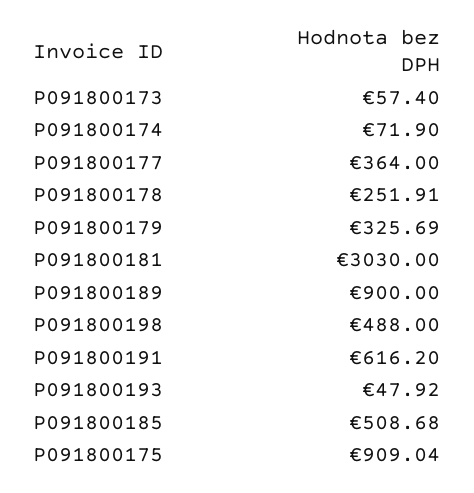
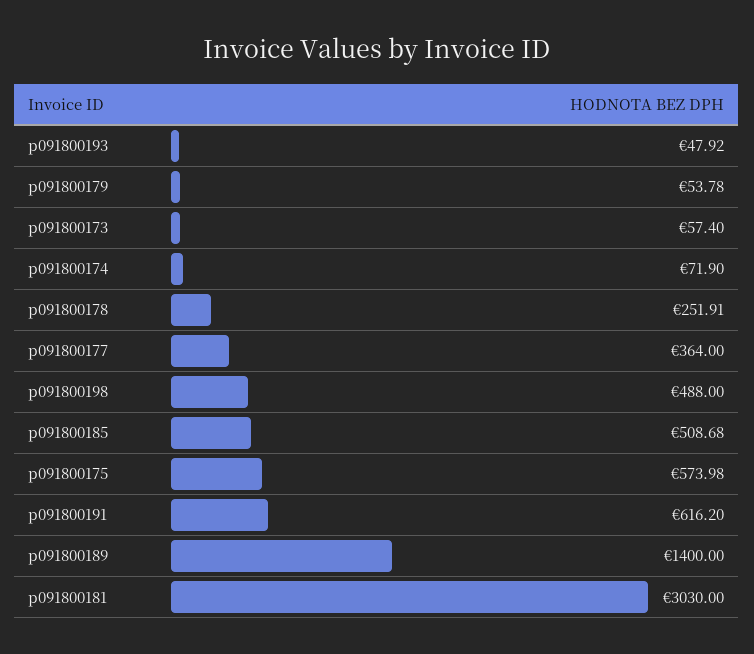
P091800179: 325.69 -> 53.78
P091800189: 900 -> 1400
P091800175: 909.04 -> 573.98

